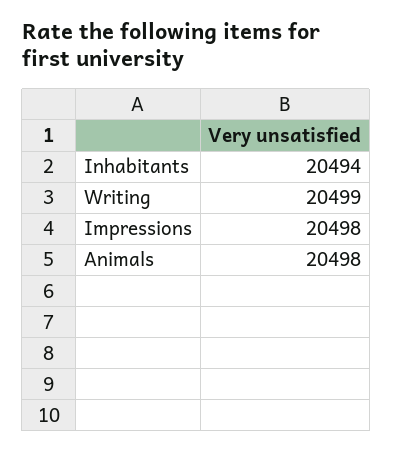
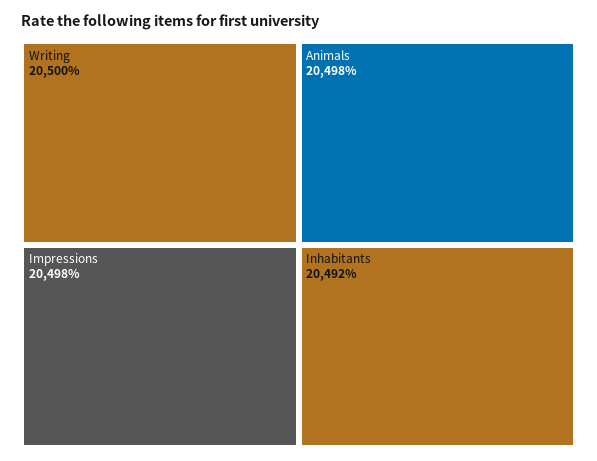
Inhabitants: 20494 -> 20492
Writing: 20499 -> 20500

